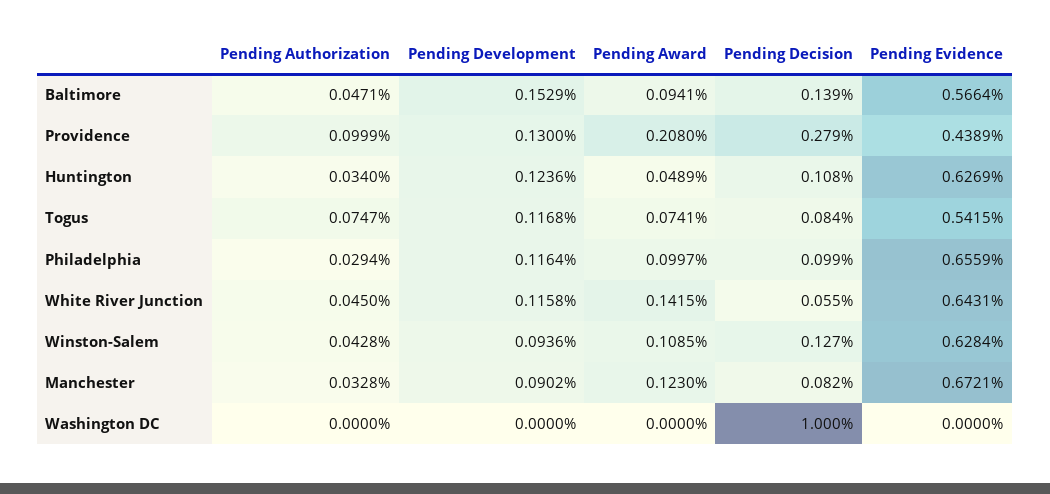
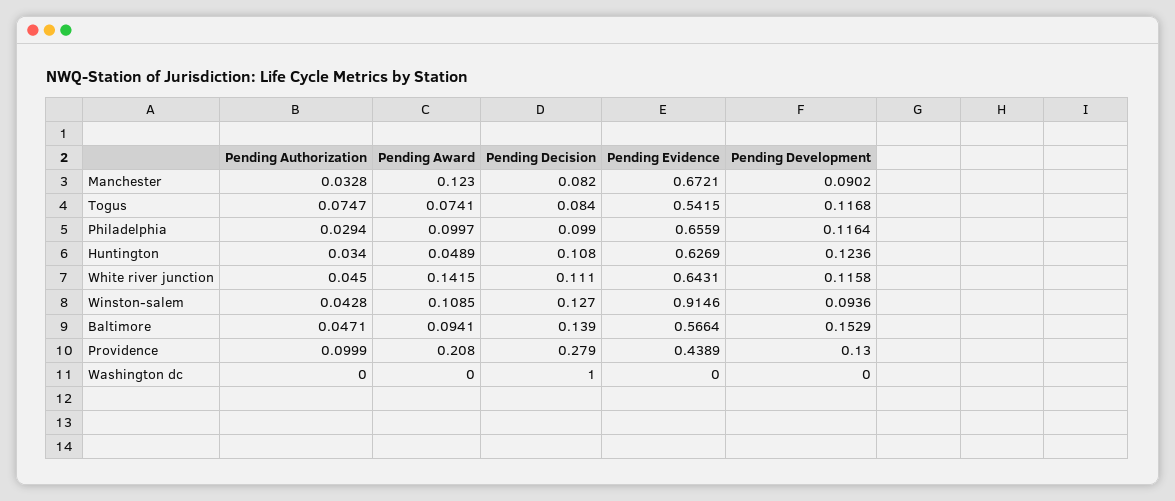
Pending Decision, White River Junction: 0.055 -> 0.111
Pending Evidence, Winston-Salem: 0.6284 -> 0.9146

